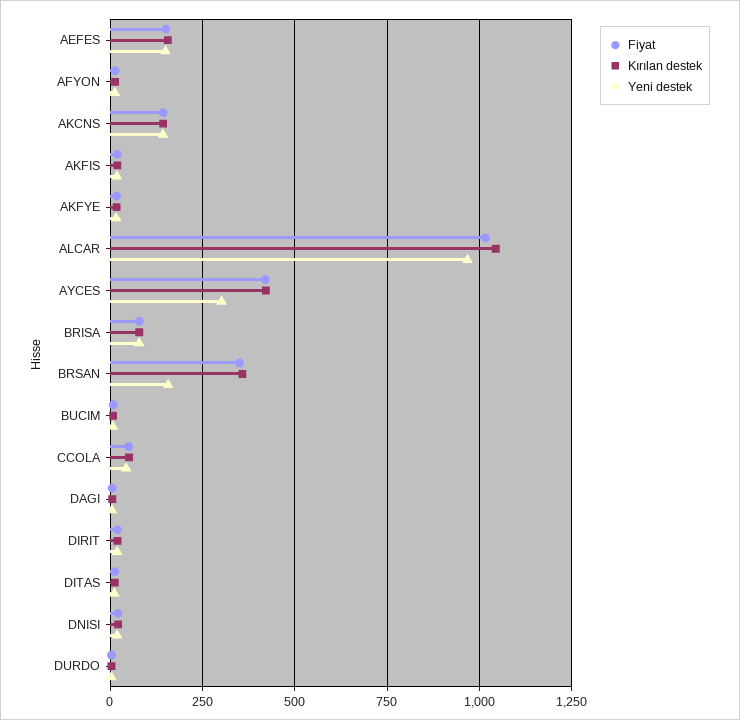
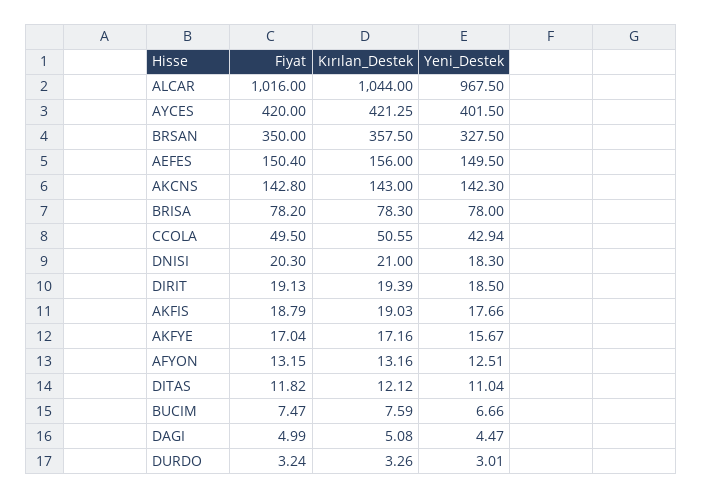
Yeni destek, AYCES: 300 -> 401.5
Yeni destek, BRSAN: 150 -> 327.5

